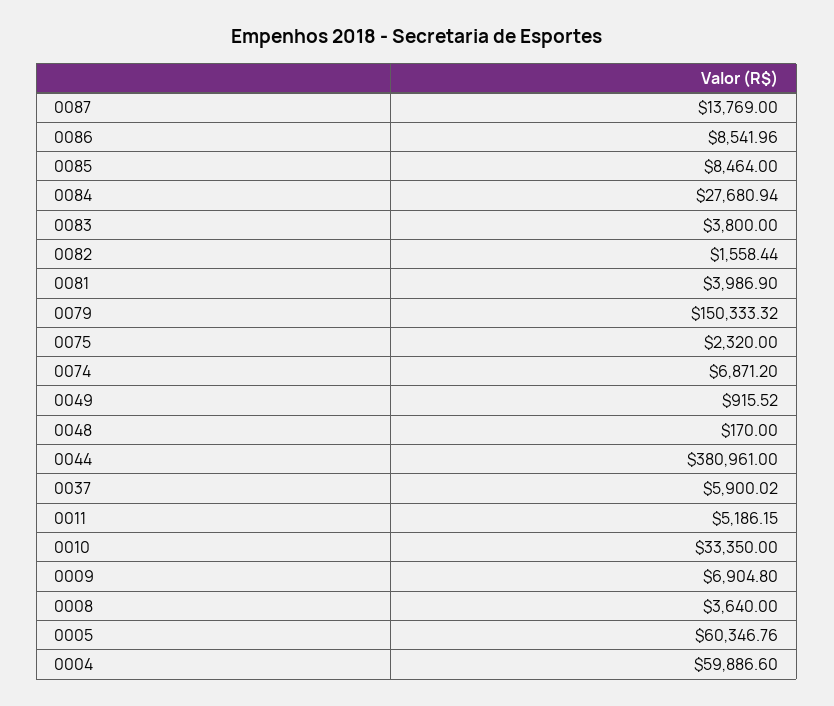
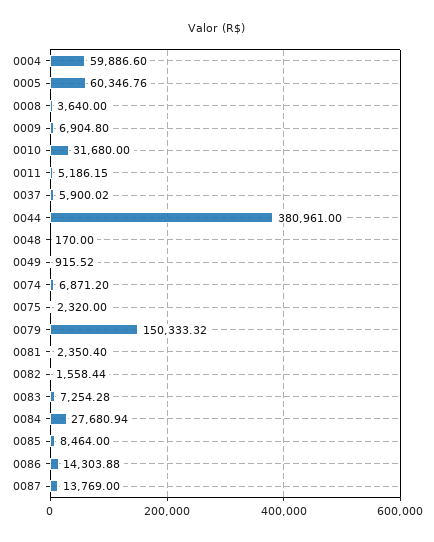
0086: 8541.96 -> 14303.88
0083: 3800 -> 7254.28
0081: 3986.9 -> 2350.4
0010: 33350 -> 31680

